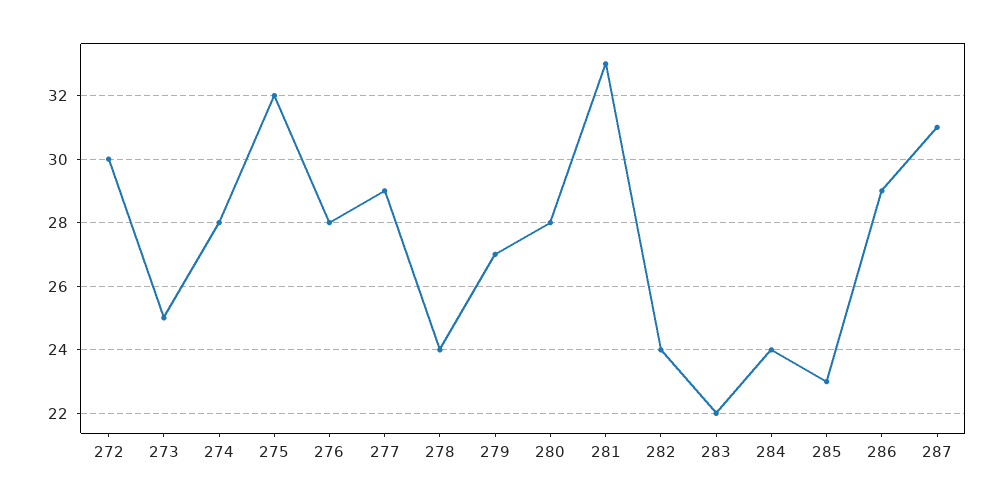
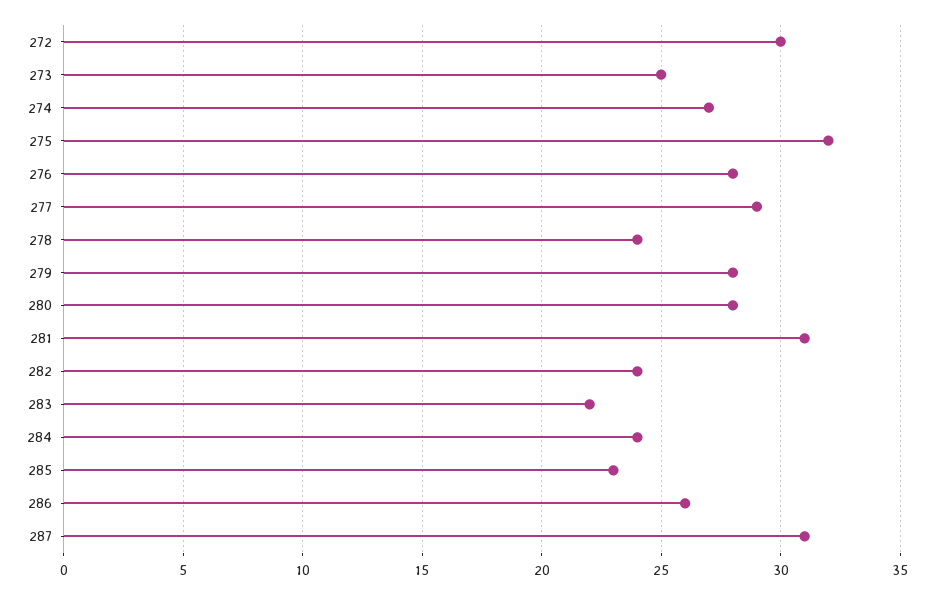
274: 28 -> 27
279: 27 -> 28
281: 33 -> 31
286: 29 -> 26

